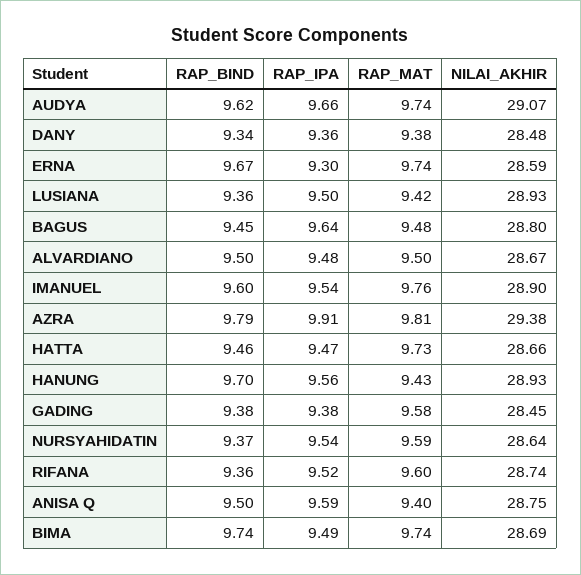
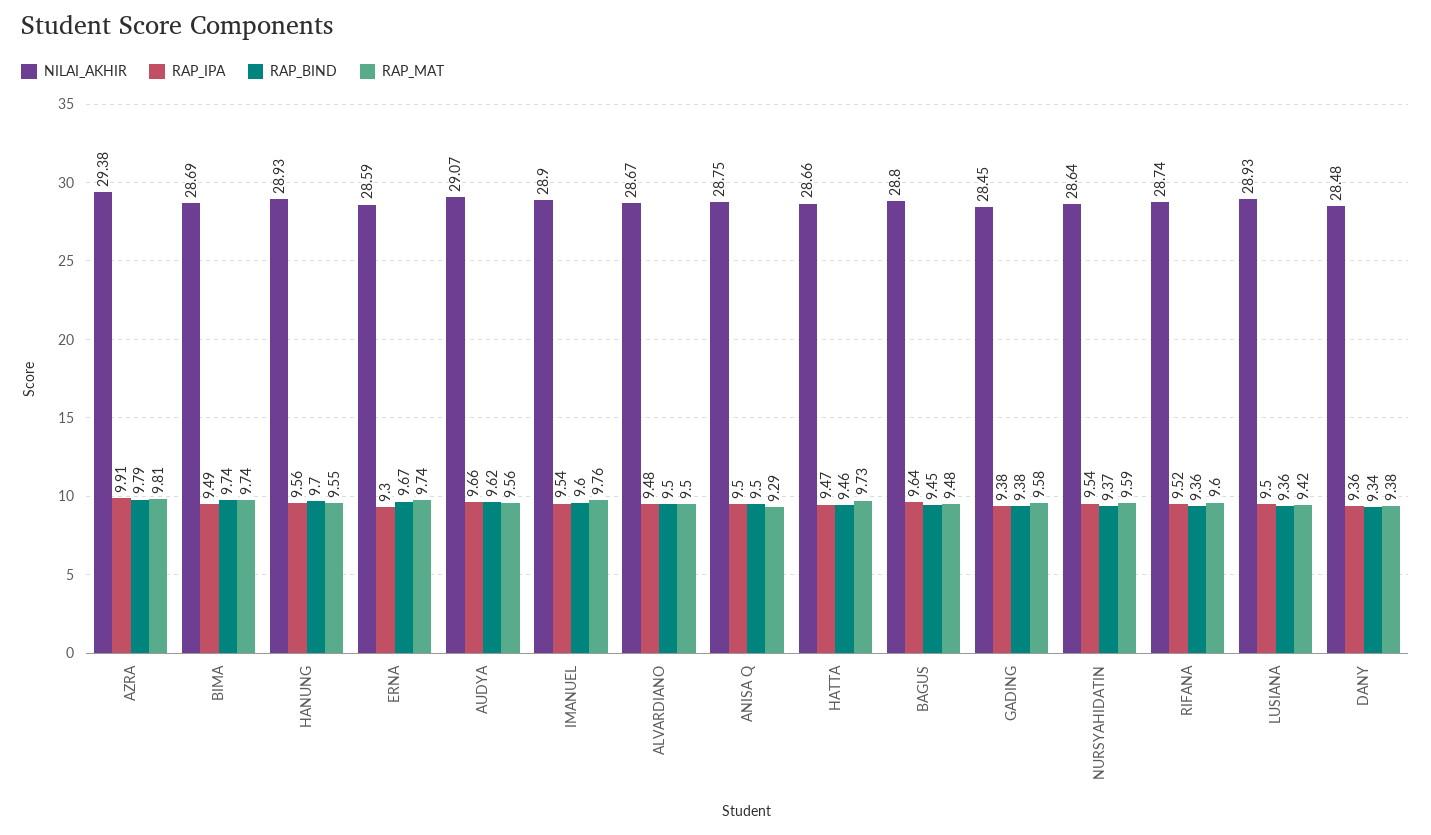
RAP_MAT, AUDYA: 9.74 -> 9.56
RAP_MAT, HANUNG: 9.43 -> 9.55
RAP_IPA, ANISA Q: 9.59 -> 9.5
RAP_MAT, ANISA Q: 9.4 -> 9.29

